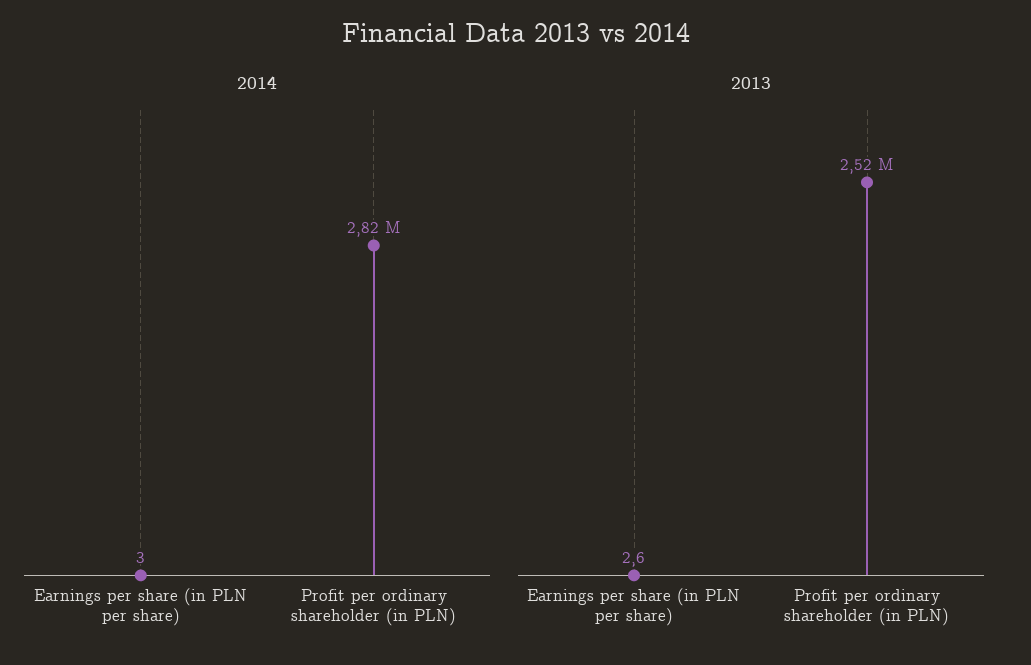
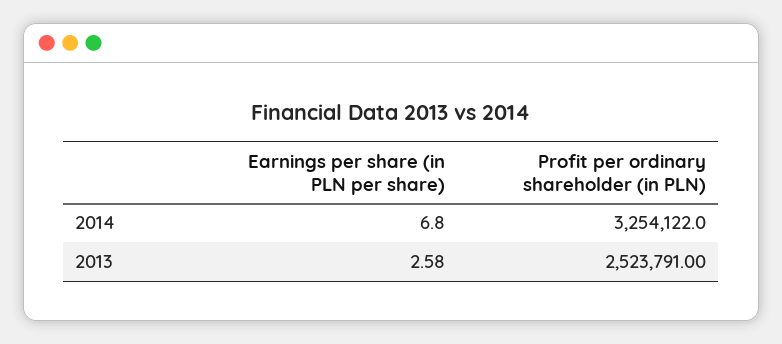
2014, Earnings per share (in PLN per share): 3 -> 6.8
2014, Profit per ordinary shareholder (in PLN): 2820000 -> 3254122

